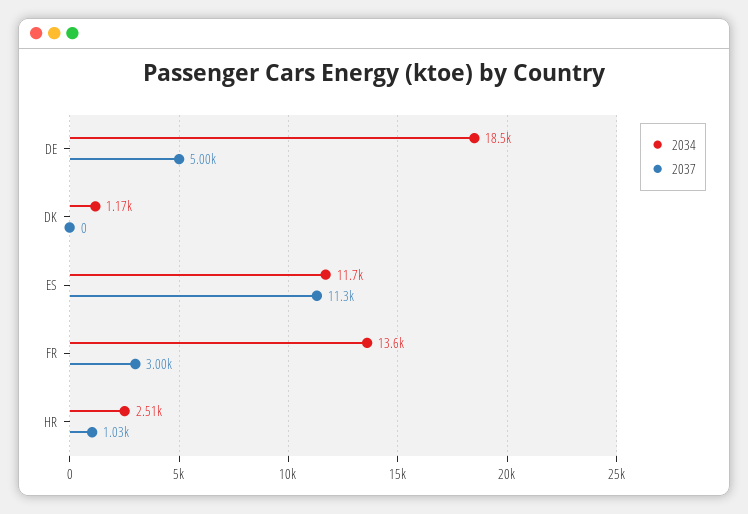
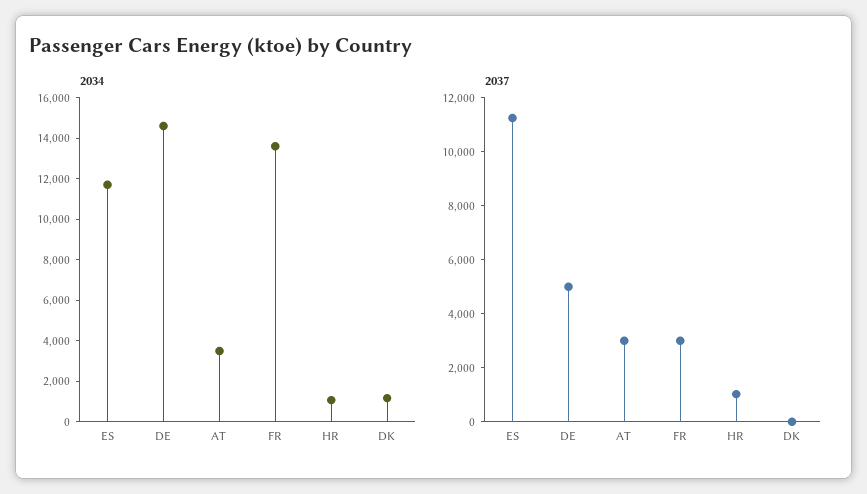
2034, DE: 18500 -> 14500
2034, HR: 2510 -> 1000
2034, AT: none -> 3500
2037, AT: none -> 3000

